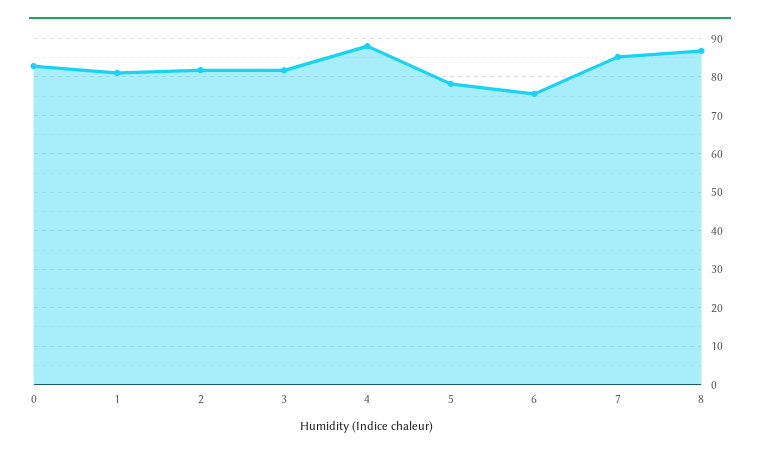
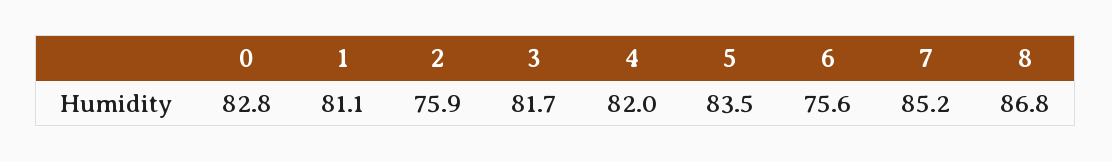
2: 82 -> 75.9
4: 88 -> 82
5: 78 -> 83.5

